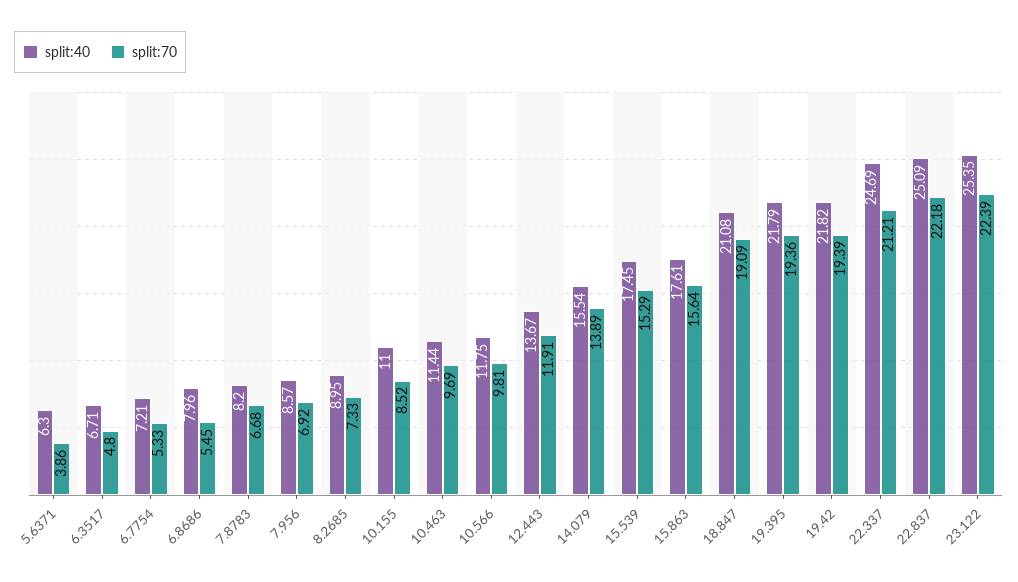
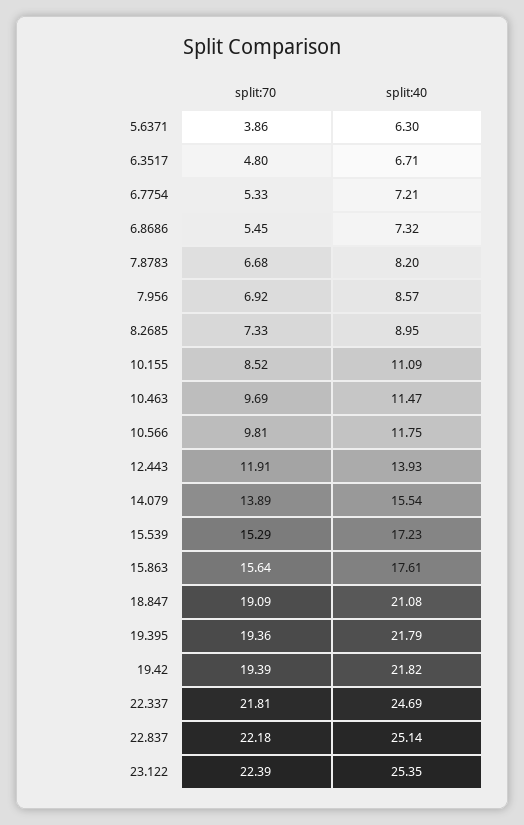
split:40, 6.8686: 7.96 -> 7.32
split:40, 10.155: 11 -> 11.09
split:40, 10.463: 11.44 -> 11.47
split:40, 12.443: 13.67 -> 13.93
split:40, 15.539: 17.45 -> 17.23
split:70, 22.337: 21.21 -> 21.81
split:40, 22.837: 25.09 -> 25.14

